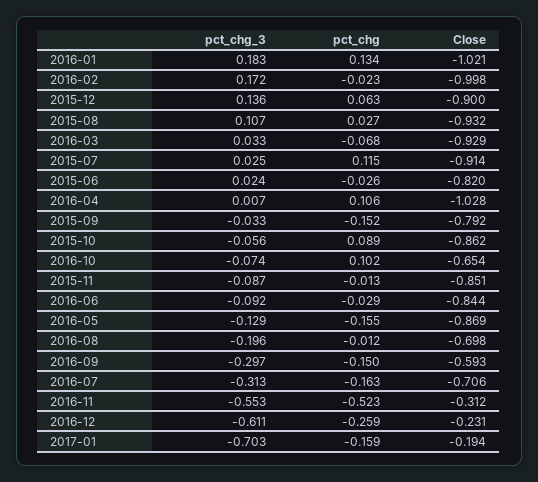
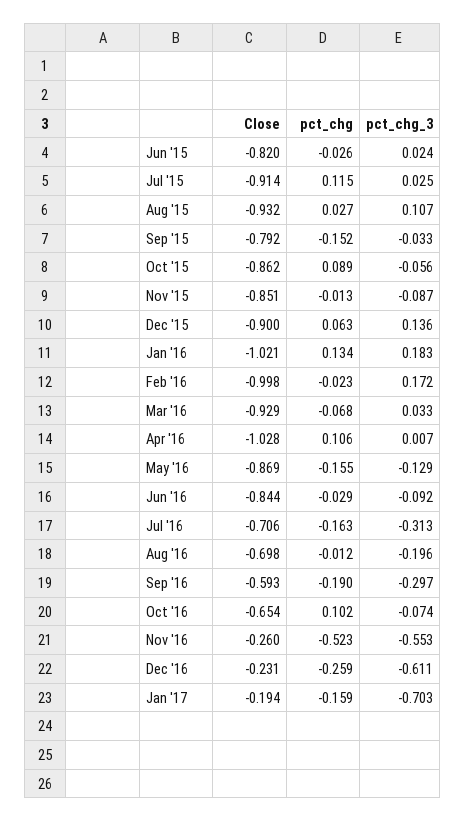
pct_chg, 2016-09: -0.15 -> -0.19
Close, 2016-11: -0.312 -> -0.26

